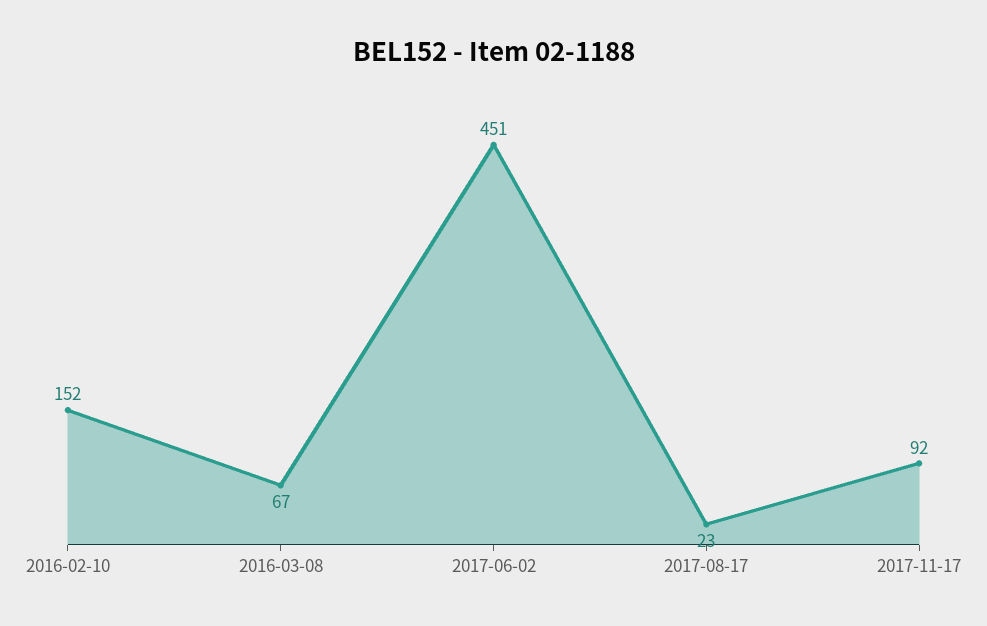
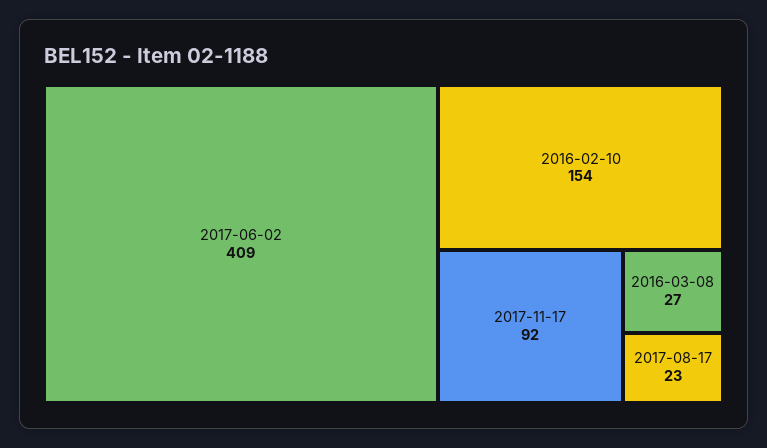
2016-02-10: 152 -> 154
2016-03-08: 67 -> 27
2017-06-02: 451 -> 409

